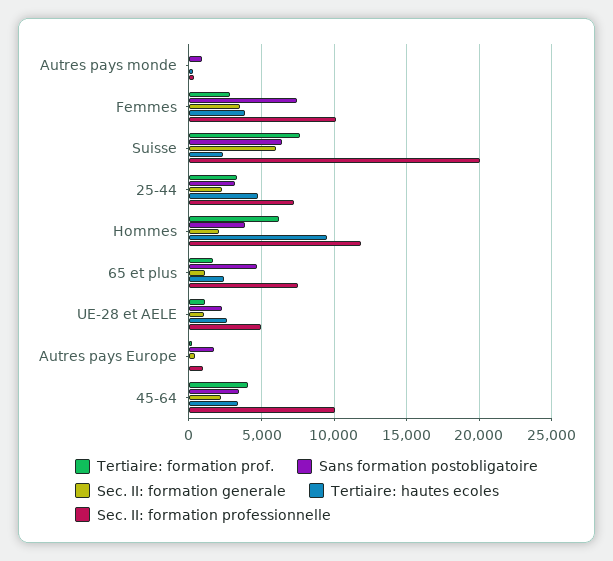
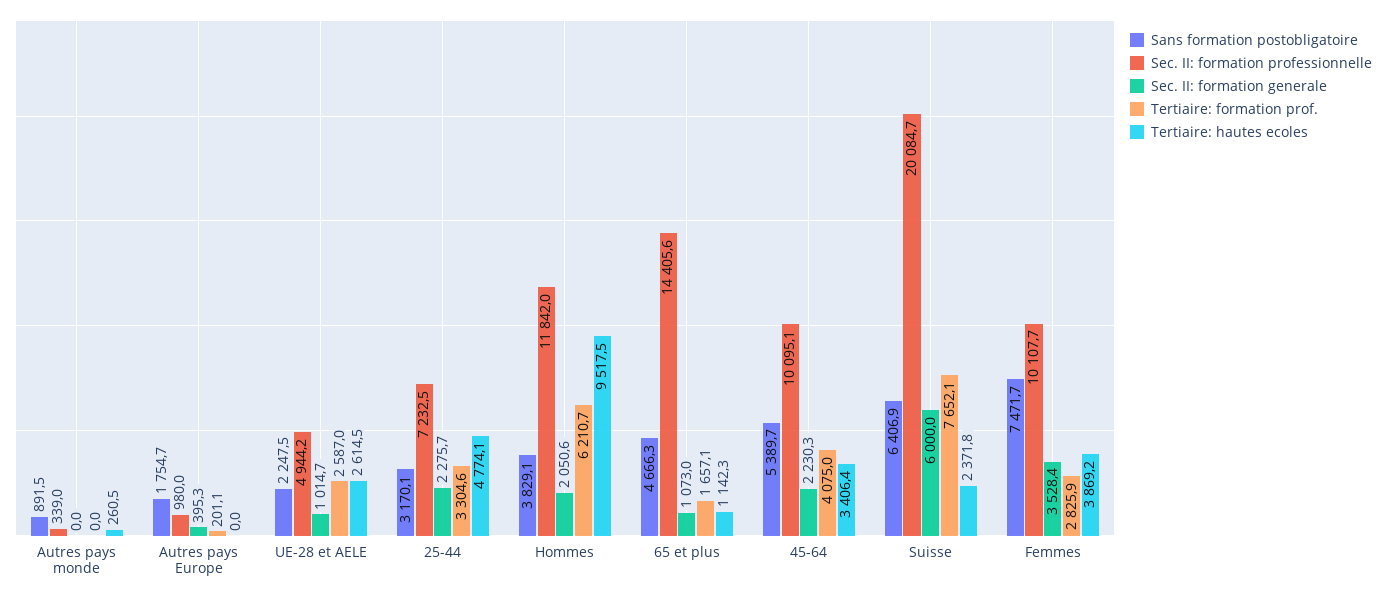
Tertiaire: hautes ecoles, 65 et plus: 2500 -> 1142.3
Sec. II: formation professionnelle, 65 et plus: 7500 -> 14405.6
Tertiaire: formation prof., UE-28 et AELE: 1000 -> 2587
Sans formation postobligatoire, 45-64: 3500 -> 5389.7

